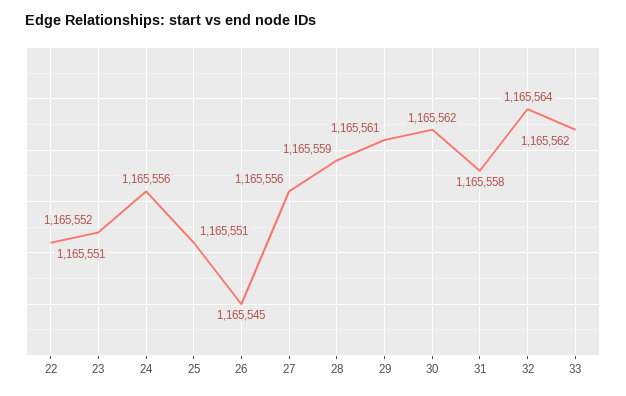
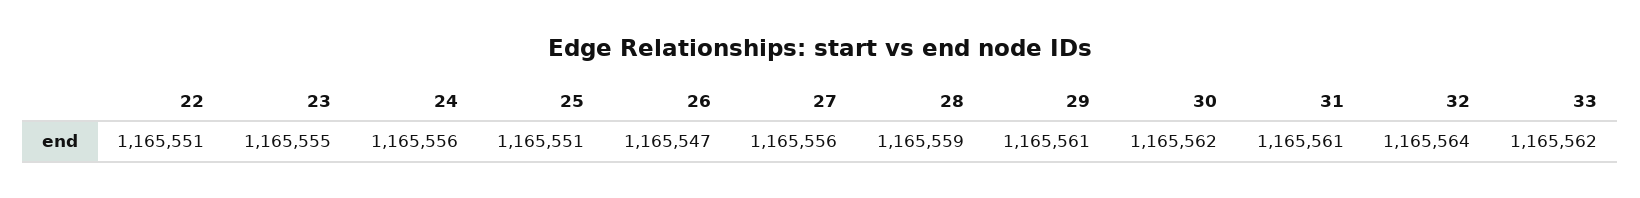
23: 1165552 -> 1165555
26: 1165545 -> 1165547
31: 1165558 -> 1165561

